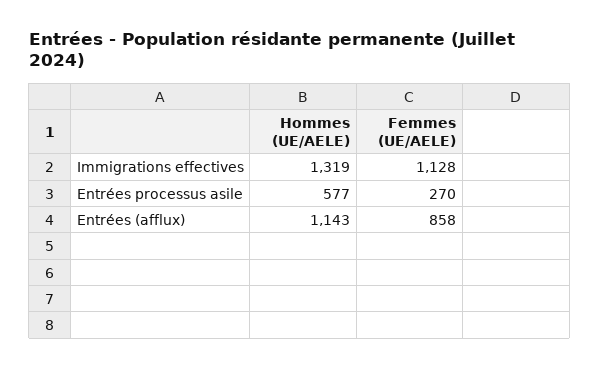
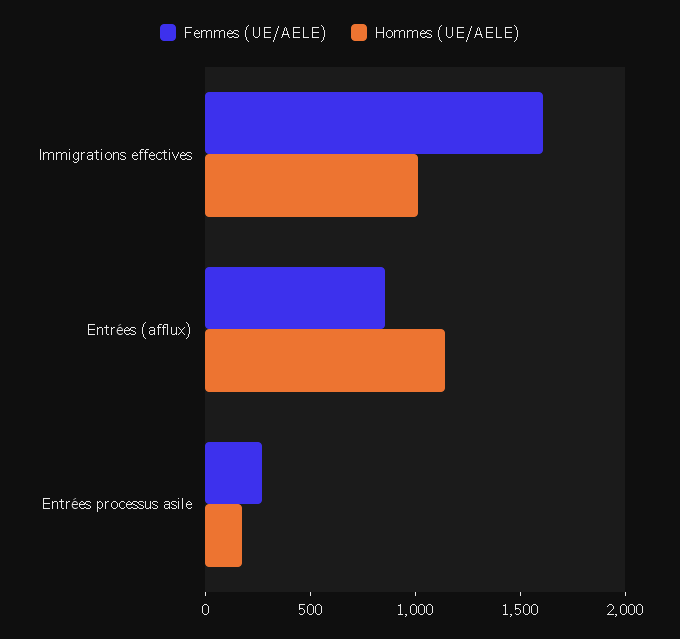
Hommes (UE/AELE), Immigrations effectives: 1319 -> 1000
Femmes (UE/AELE), Immigrations effectives: 1128 -> 1600
Hommes (UE/AELE), Entrées processus asile: 577 -> 200

